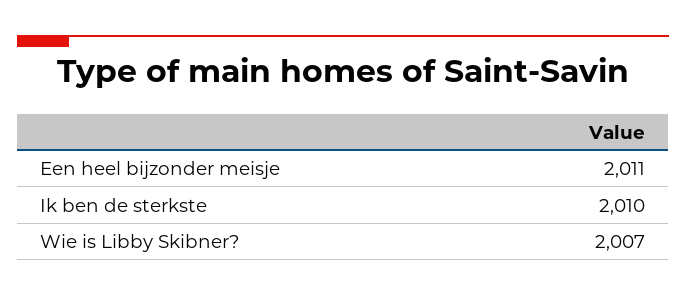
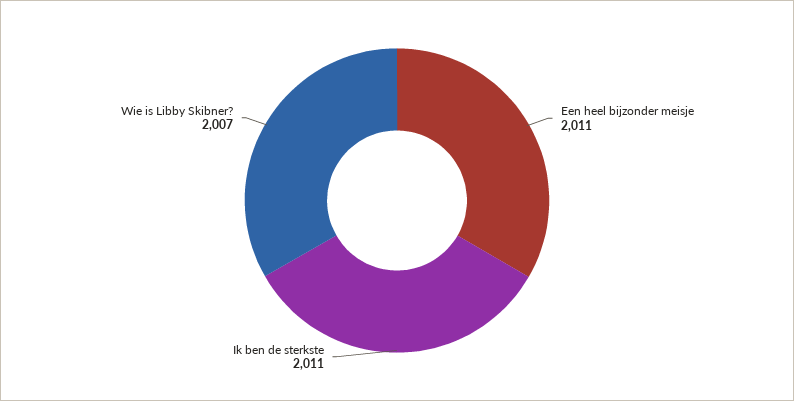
Ik ben de sterkste: 2010 -> 2011

